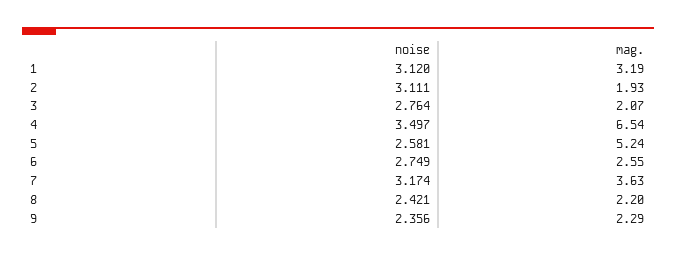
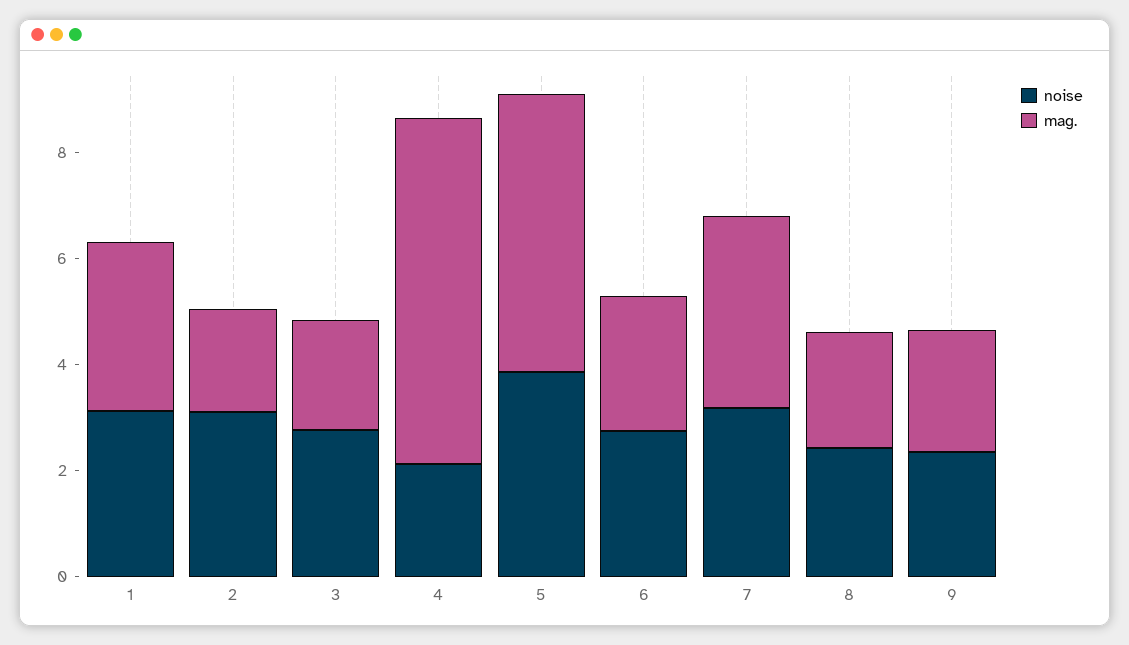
noise, 4: 3.497 -> 2
noise, 5: 2.581 -> 4

